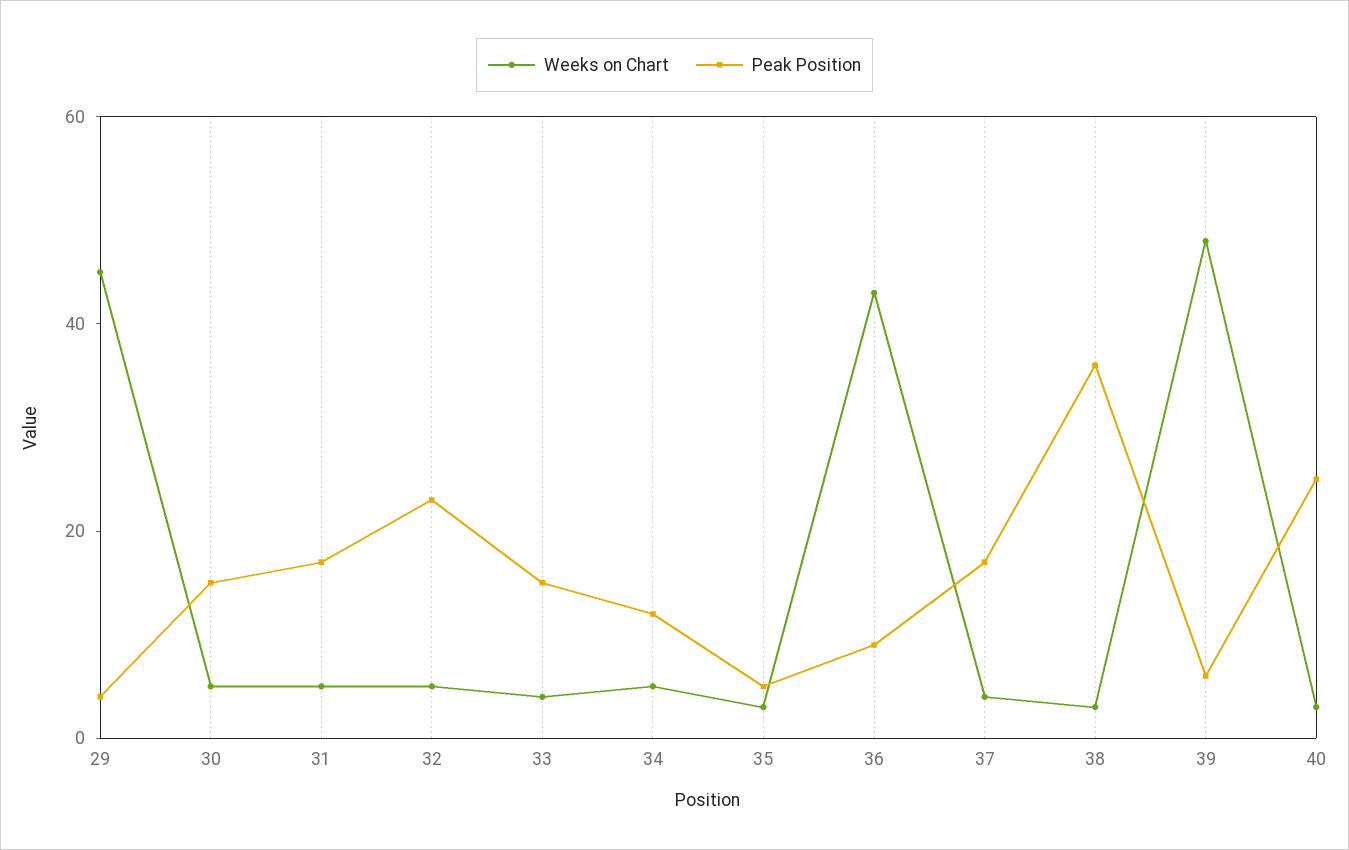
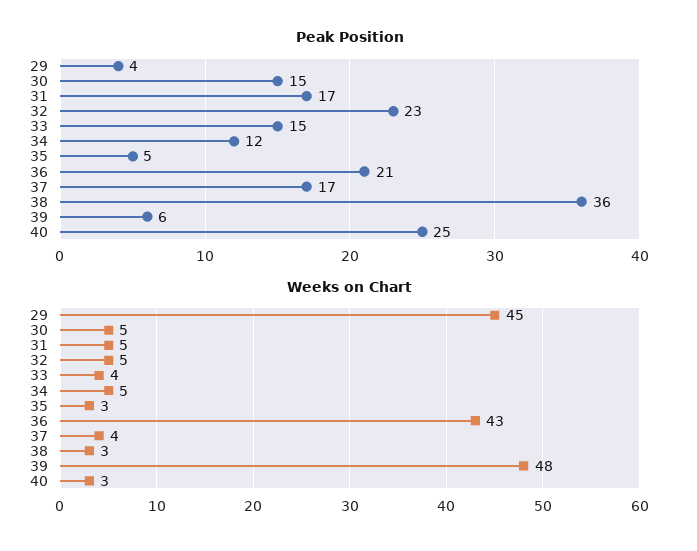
Peak Position, 36: 10 -> 21

